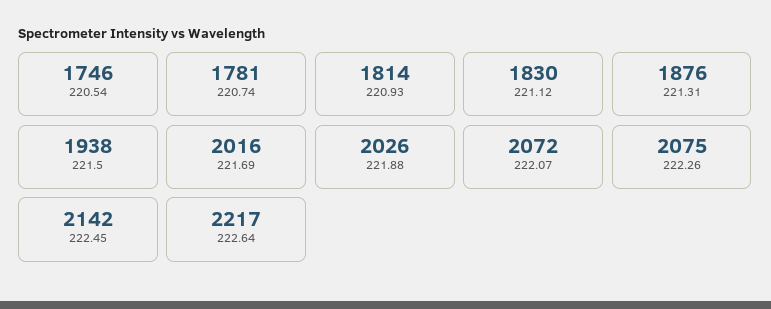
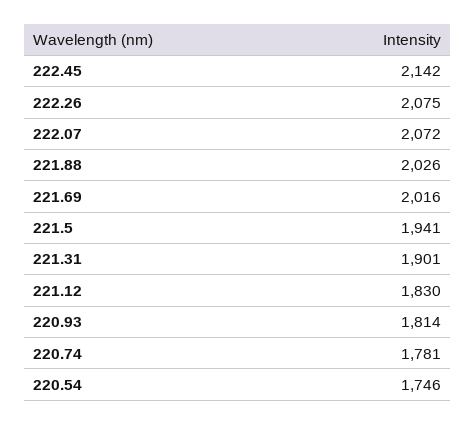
221.31: 1876 -> 1901
221.5: 1938 -> 1941
222.64: 2217 -> none

